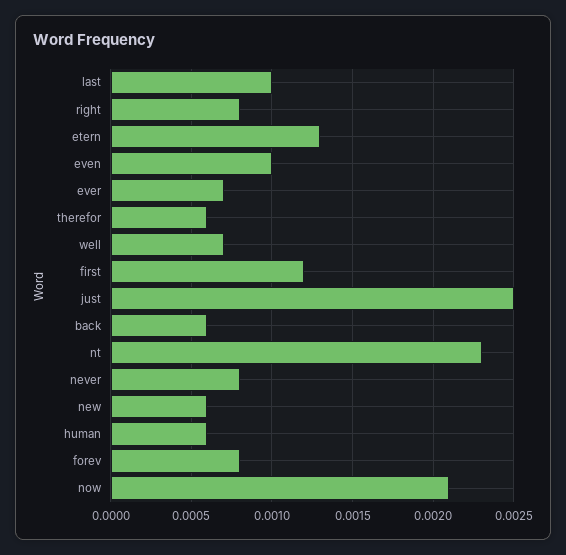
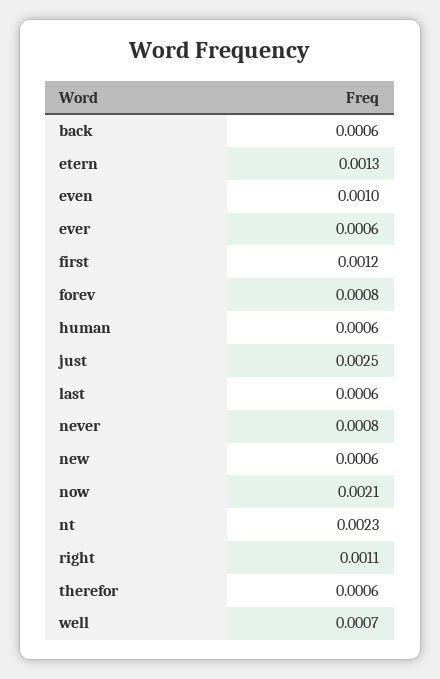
last: 0.001 -> 0.0006
right: 0.0008 -> 0.0011
ever: 0.0007 -> 0.0006

